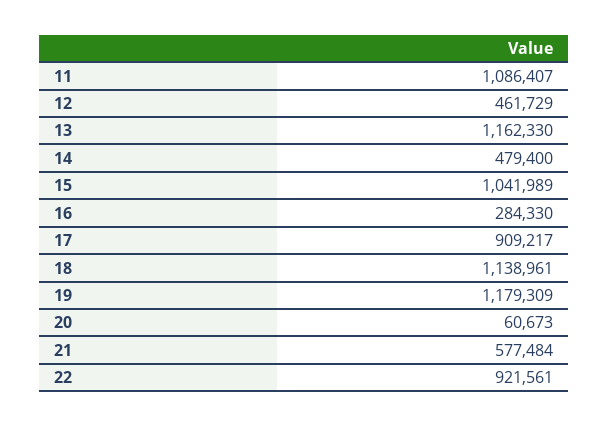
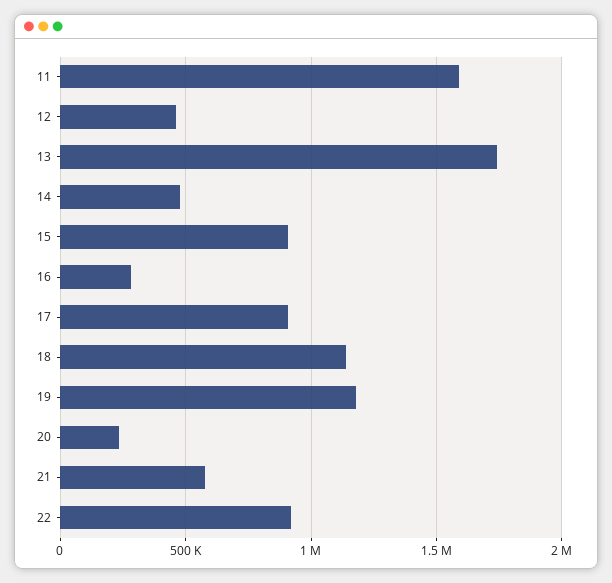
11: 1086407 -> 1600000
13: 1162330 -> 1750000
15: 1041989 -> 900000
20: 60673 -> 250000

